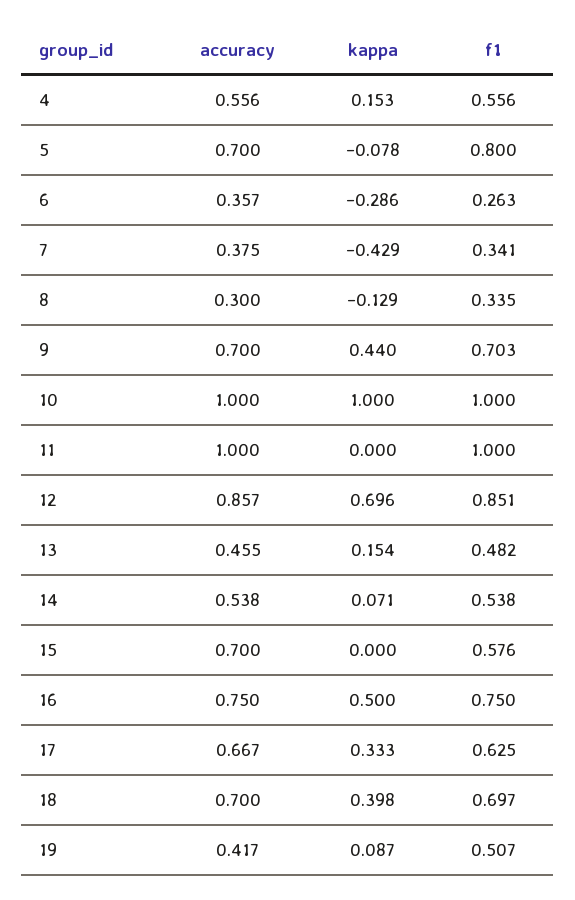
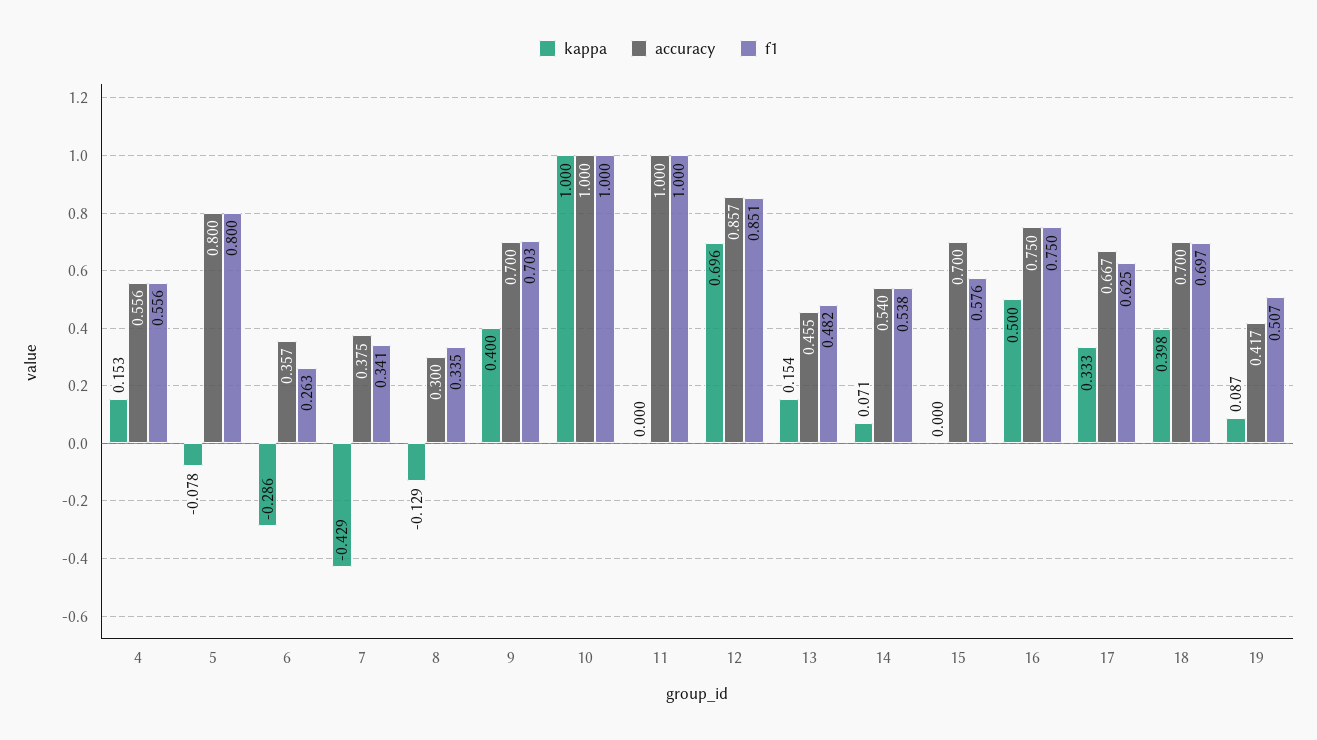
accuracy, 5: 0.7 -> 0.8
kappa, 9: 0.44 -> 0.4
accuracy, 14: 0.538 -> 0.54

